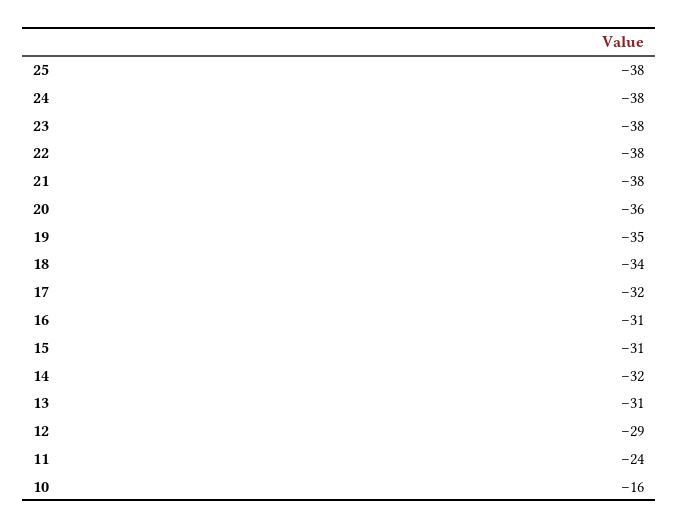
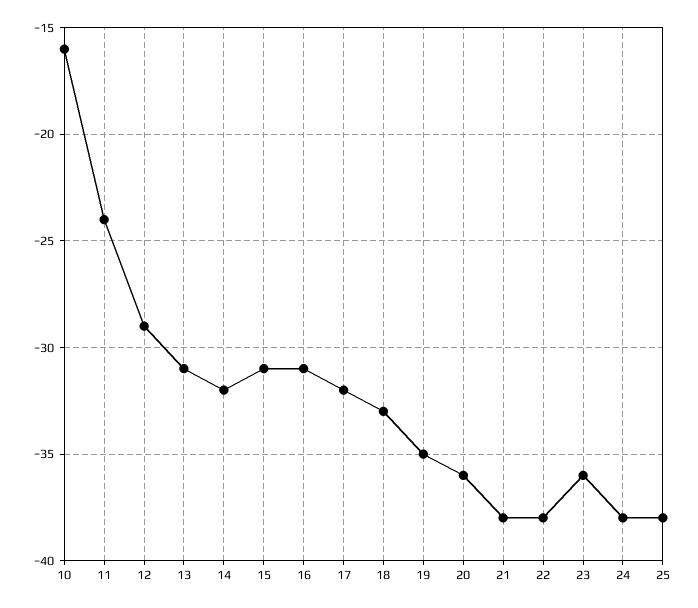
23: -38 -> -36
18: -34 -> -33

